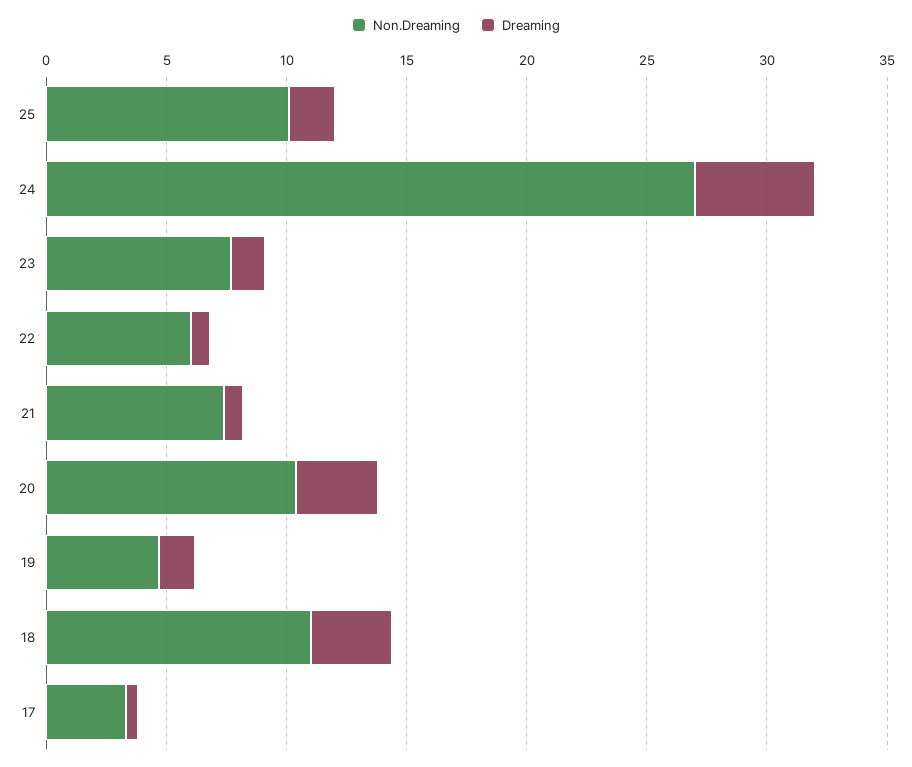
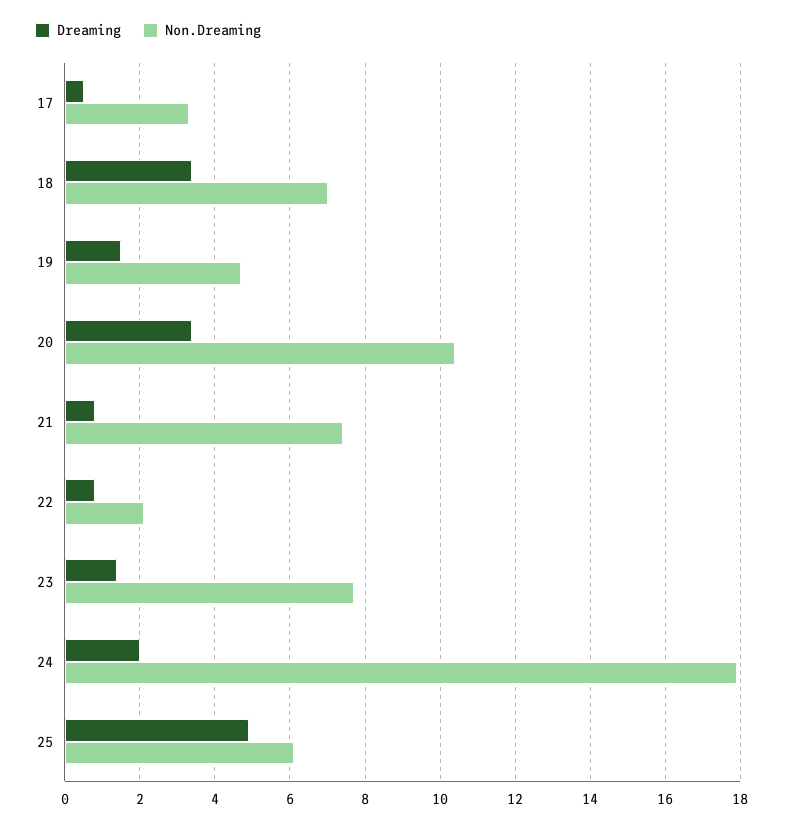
Non.Dreaming, 25: 10 -> 6
Dreaming, 25: 2 -> 5
Non.Dreaming, 24: 27 -> 18
Dreaming, 24: 5 -> 2
Non.Dreaming, 22: 6 -> 2
Non.Dreaming, 18: 11 -> 7

